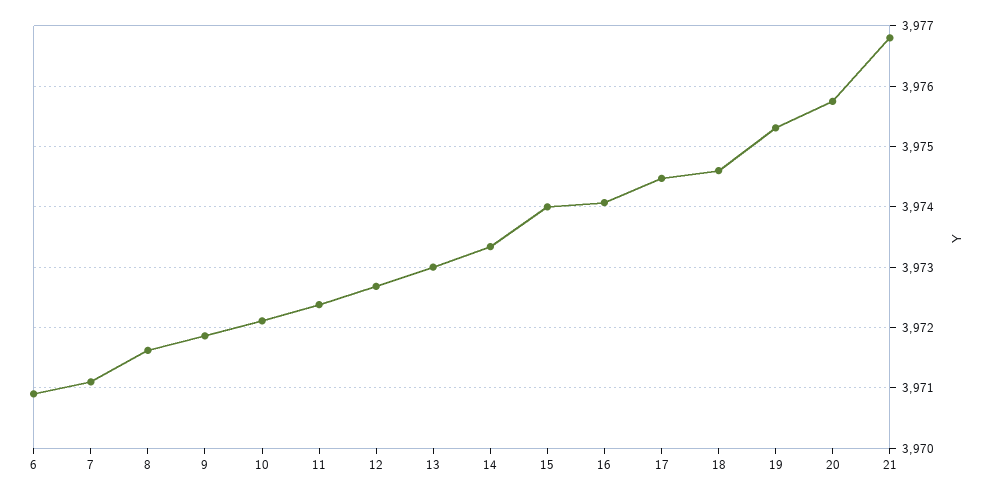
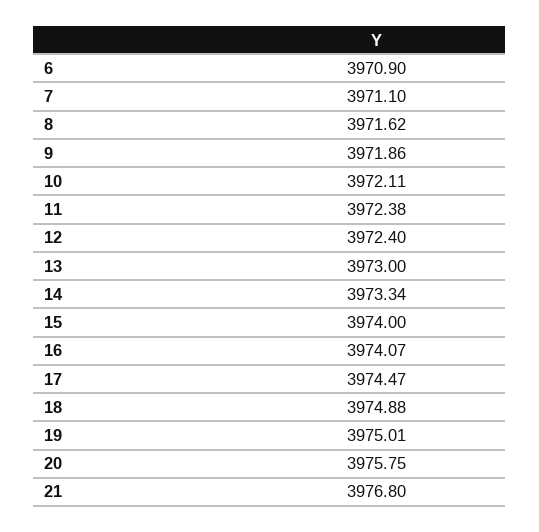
12: 3972.7 -> 3972.4
18: 3974.6 -> 3974.88
19: 3975.3 -> 3975.01

